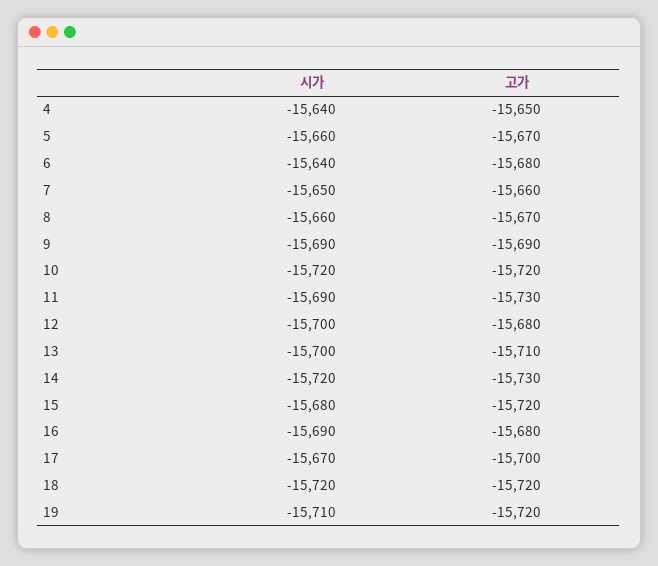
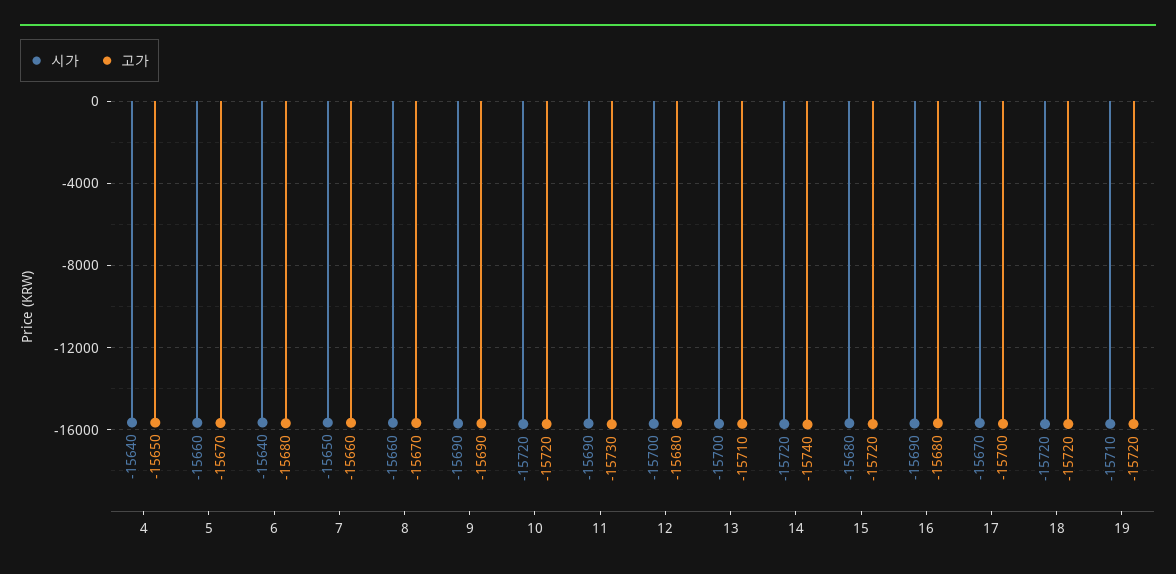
고가, 14: -15730 -> -15740

